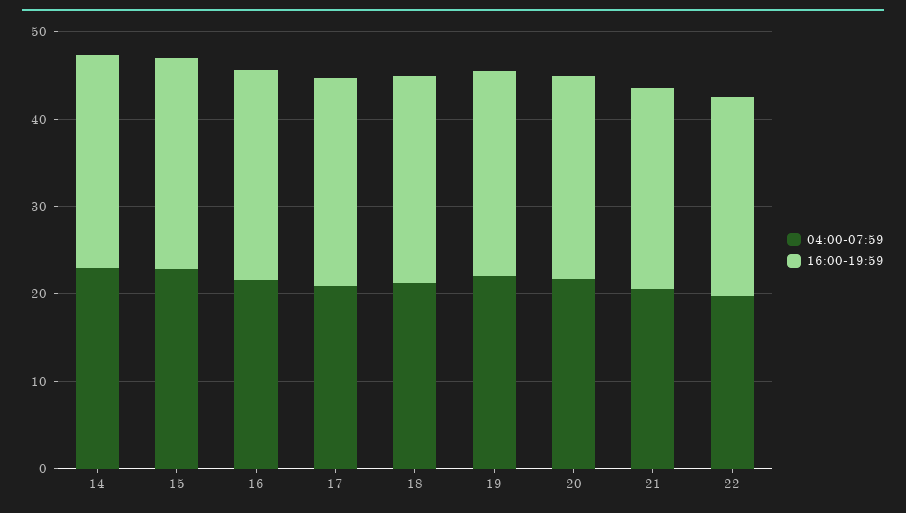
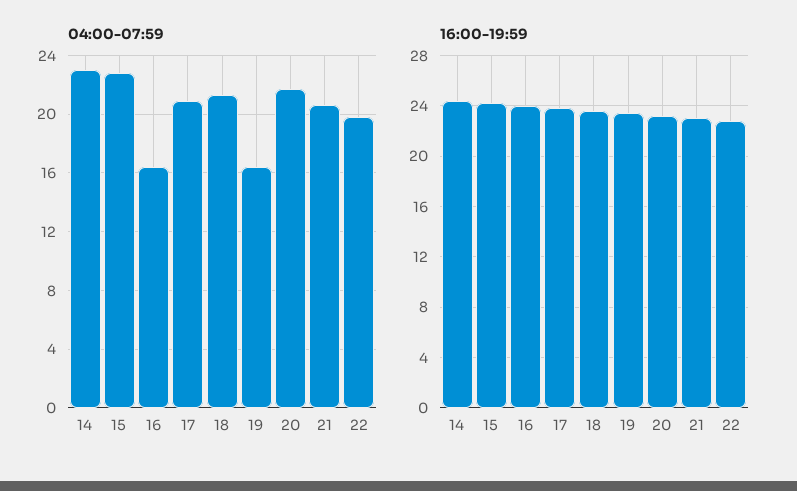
04:00-07:59, 16: 22 -> 16.5
04:00-07:59, 19: 22 -> 16.5

